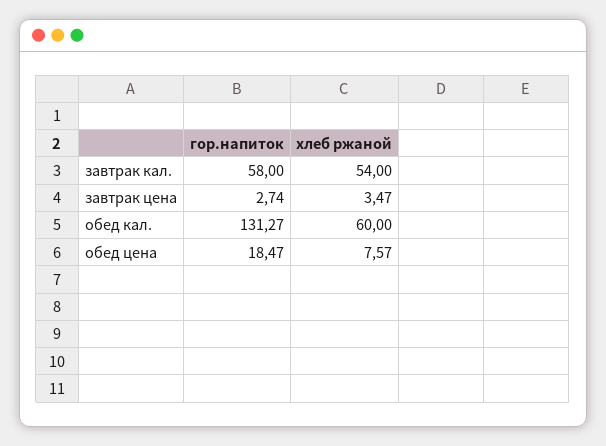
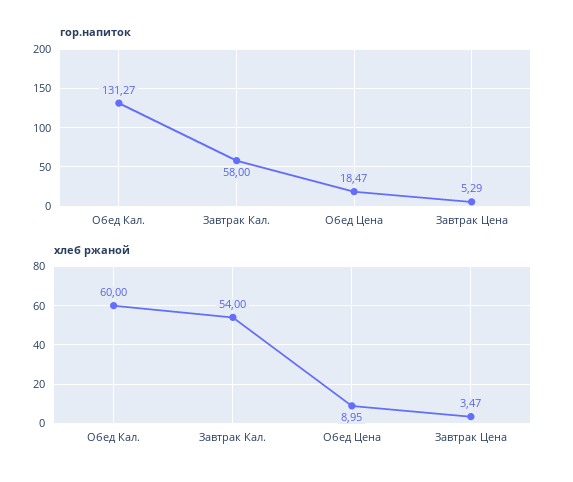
гор.напиток, завтрак цена: 2.74 -> 5.29
хлеб ржаной, обед цена: 7.57 -> 8.95

